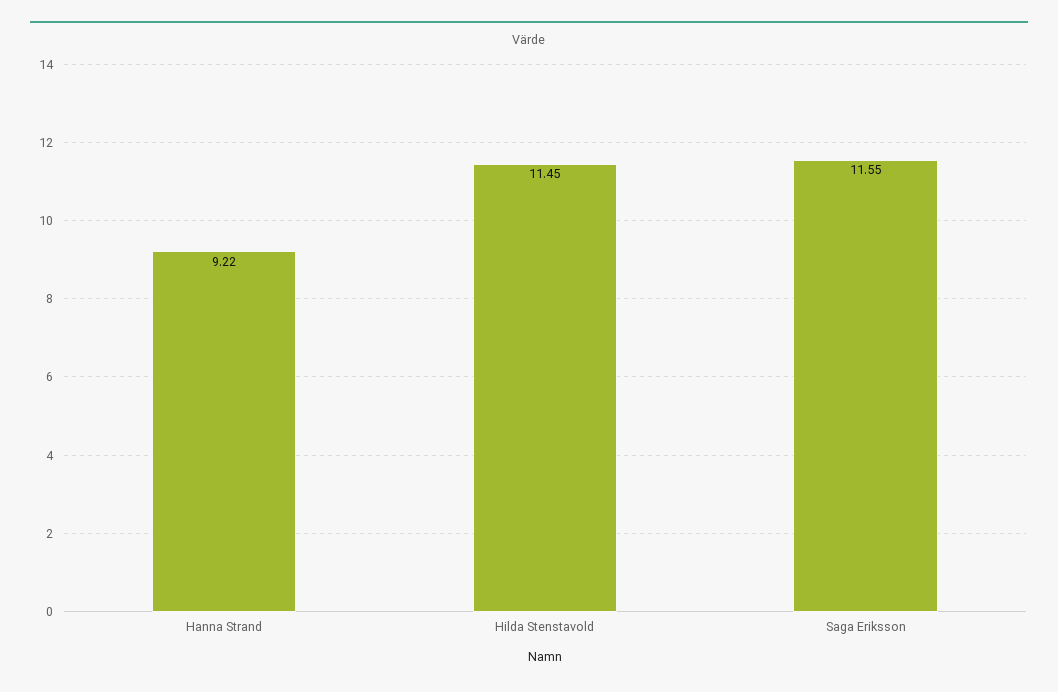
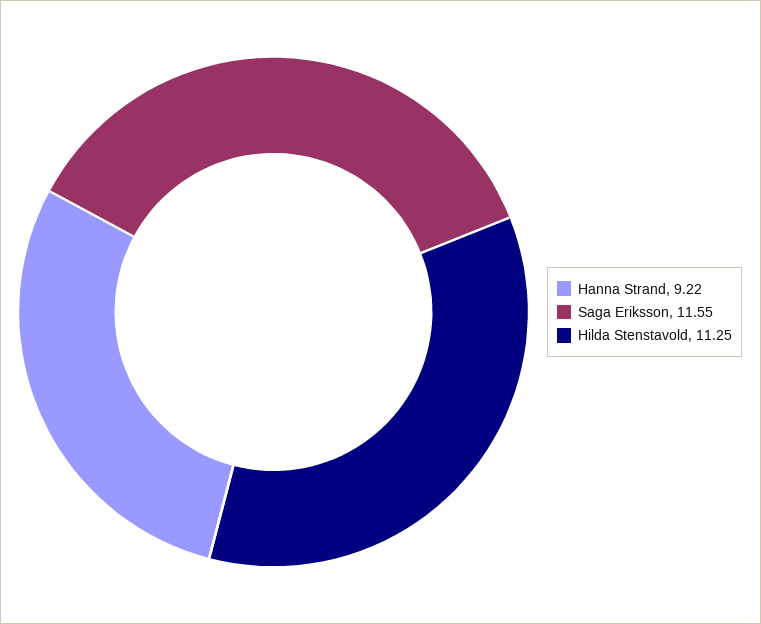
Hilda Stenstavold: 11.45 -> 11.25

